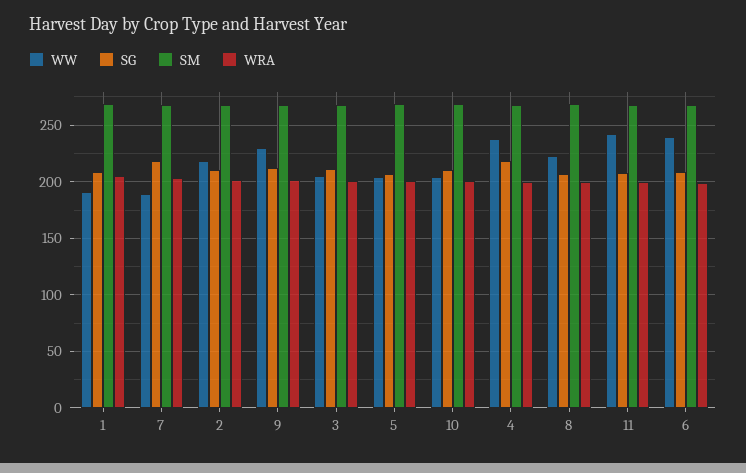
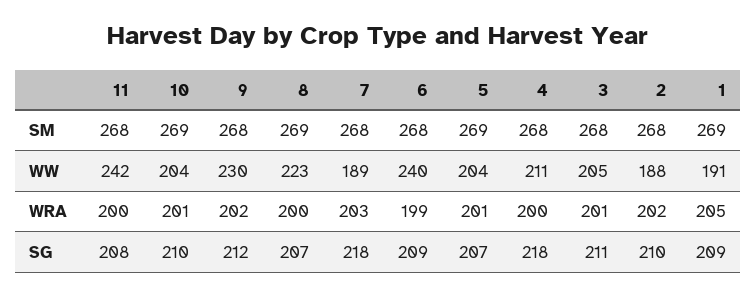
WW, 2: 220 -> 188
WW, 4: 240 -> 211

